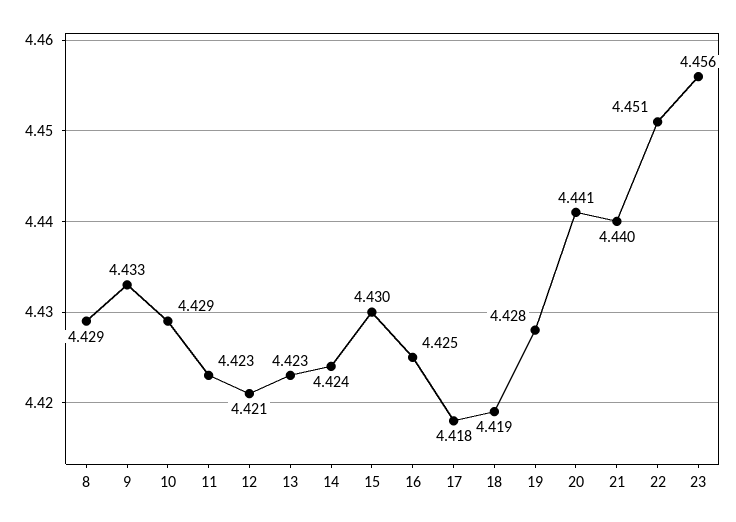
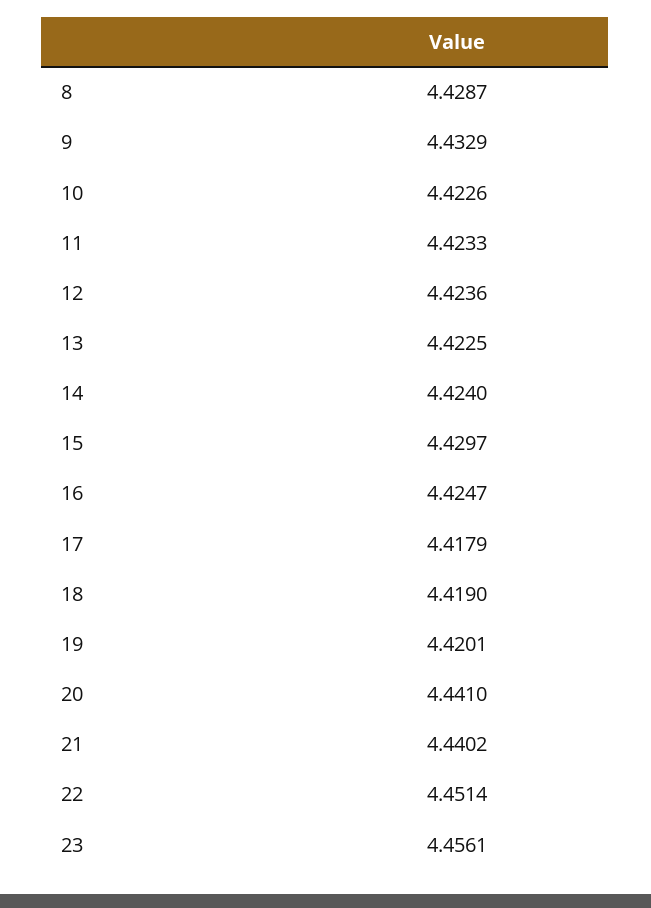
10: 4.429 -> 4.4226
12: 4.421 -> 4.4236
19: 4.428 -> 4.4201

